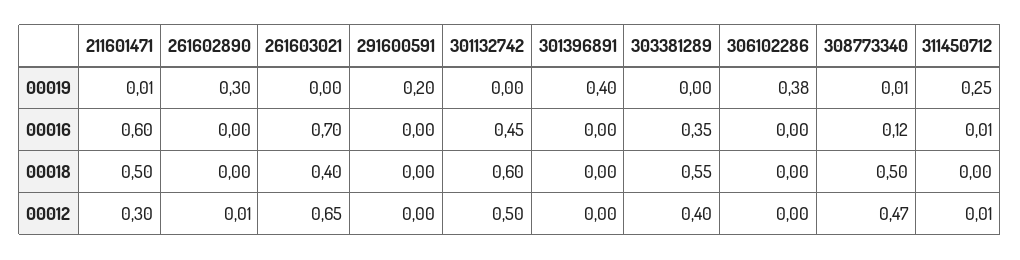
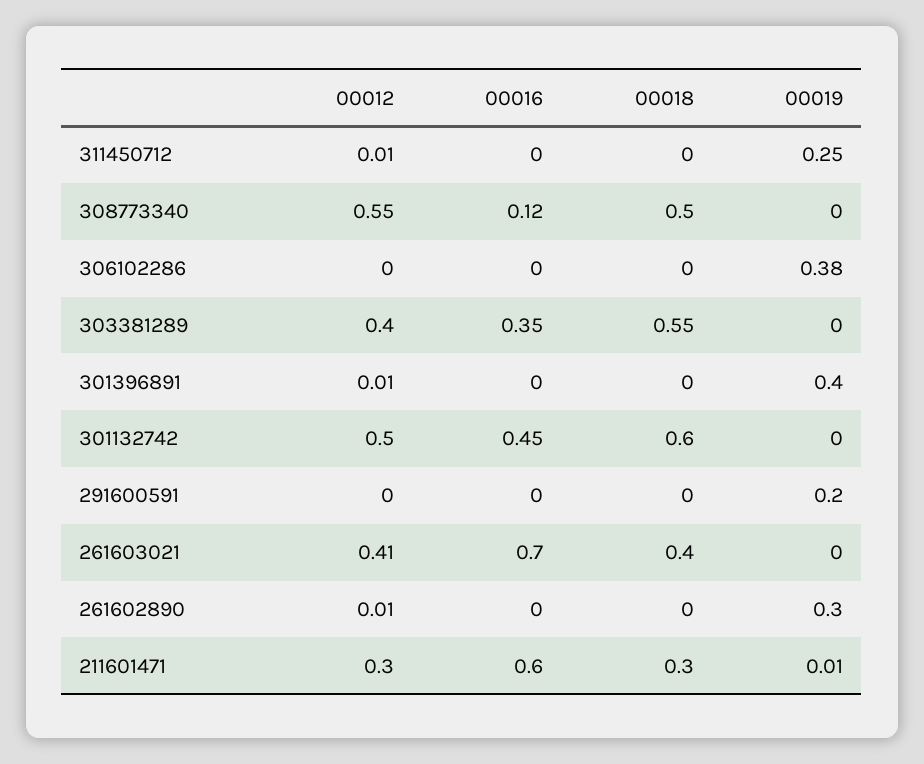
308773340, 00019: 0.01 -> 0
311450712, 00016: 0.01 -> 0
211601471, 00018: 0.5 -> 0.3
261603021, 00012: 0.65 -> 0.41
301396891, 00012: 0 -> 0.01
308773340, 00012: 0.47 -> 0.55

